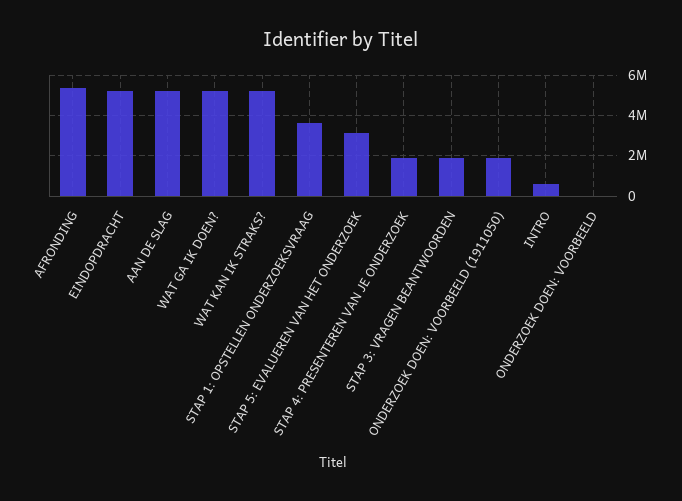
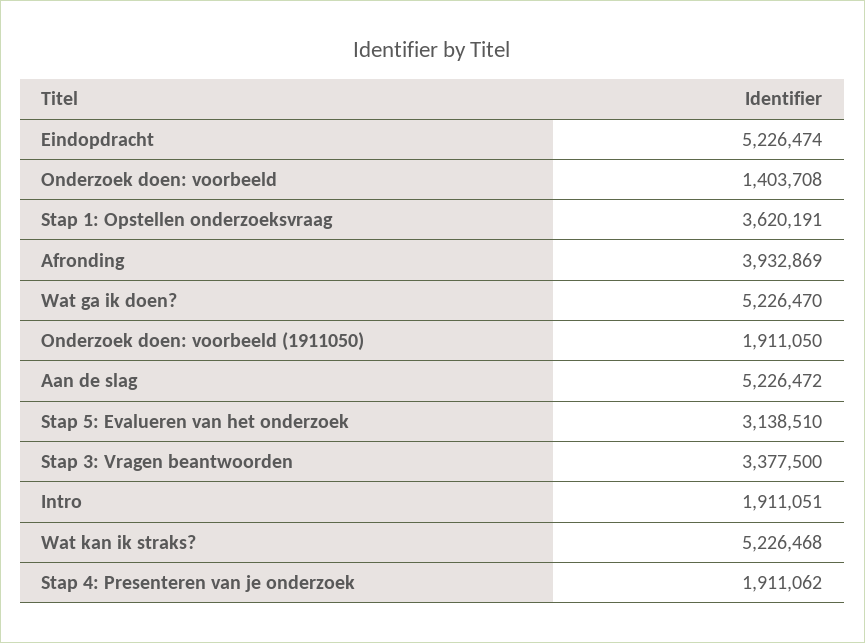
AFRONDING: 5500000 -> 3932869
STAP 3: VRAGEN BEANTWOORDEN: 2000000 -> 3377500
INTRO: 500000 -> 1911051
ONDERZOEK DOEN: VOORBEELD: 0 -> 1403708

